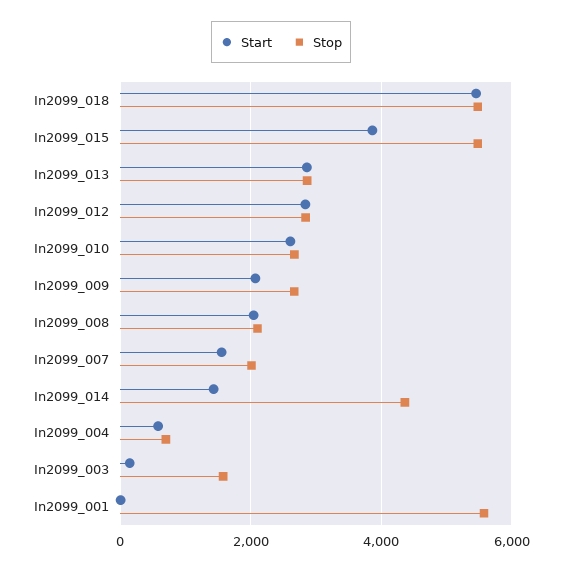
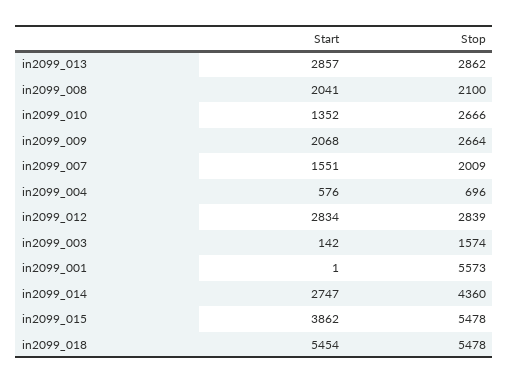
Start, In2099_010: 2600 -> 1352
Start, In2099_014: 1400 -> 2747

